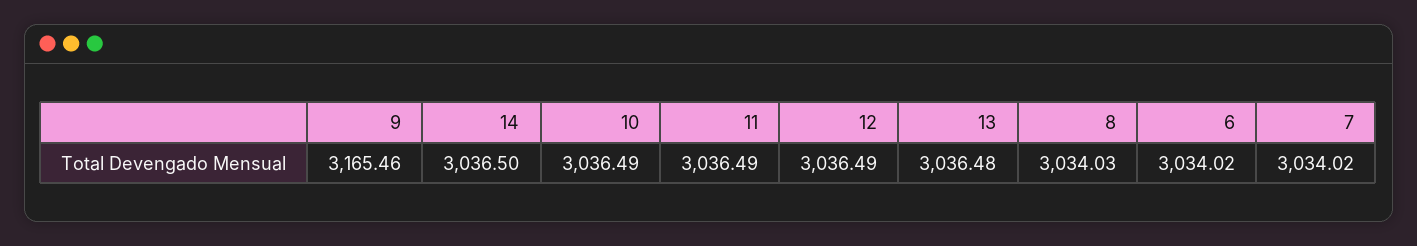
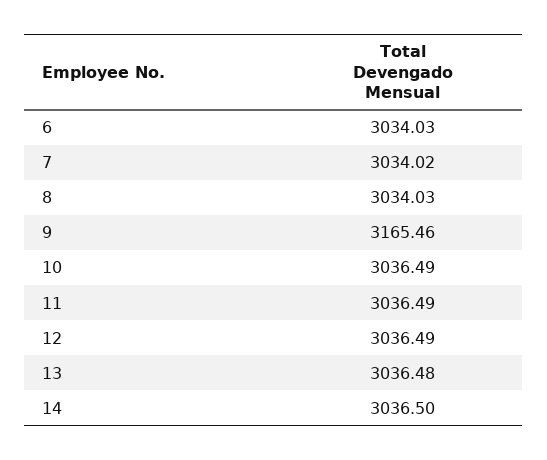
6: 3034.02 -> 3034.03

